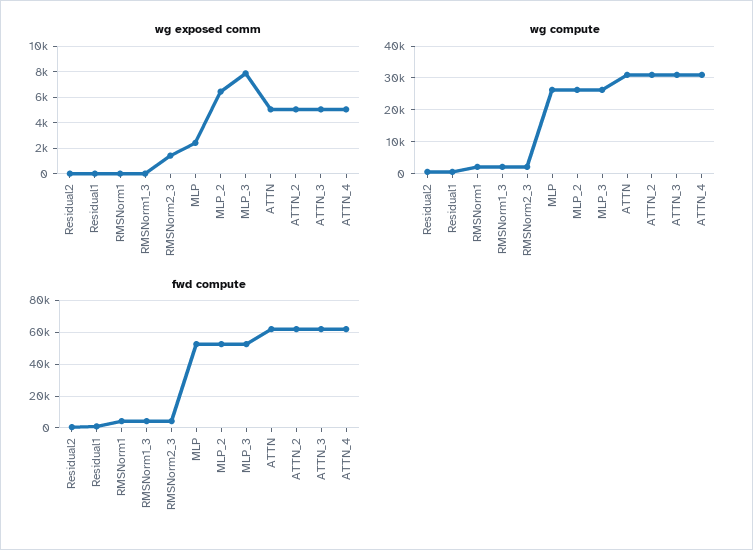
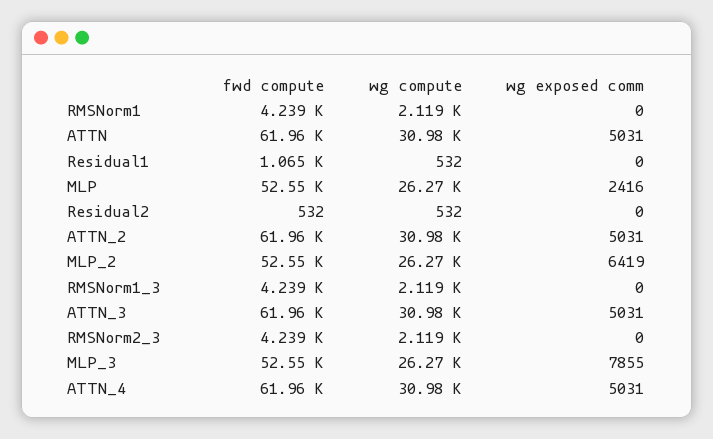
wg exposed comm, RMSNorm2_3: 1500 -> 0

